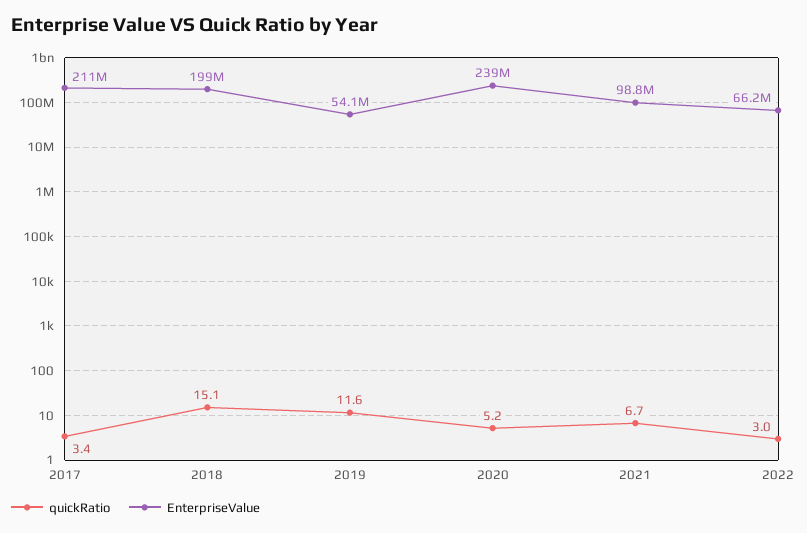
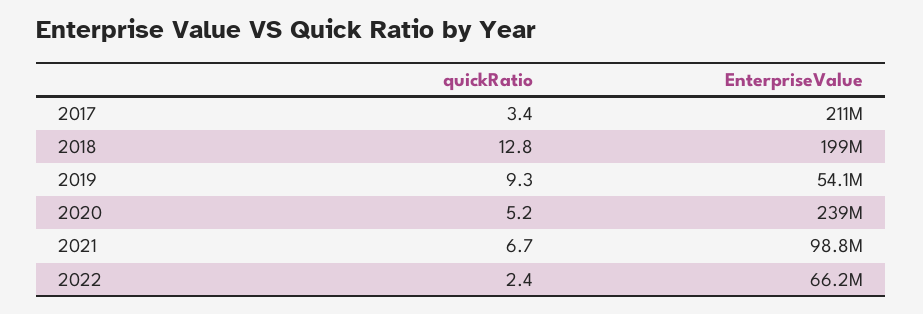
quickRatio, 2018: 15.1 -> 12.8
quickRatio, 2019: 11.6 -> 9.3
quickRatio, 2022: 3 -> 2.4

